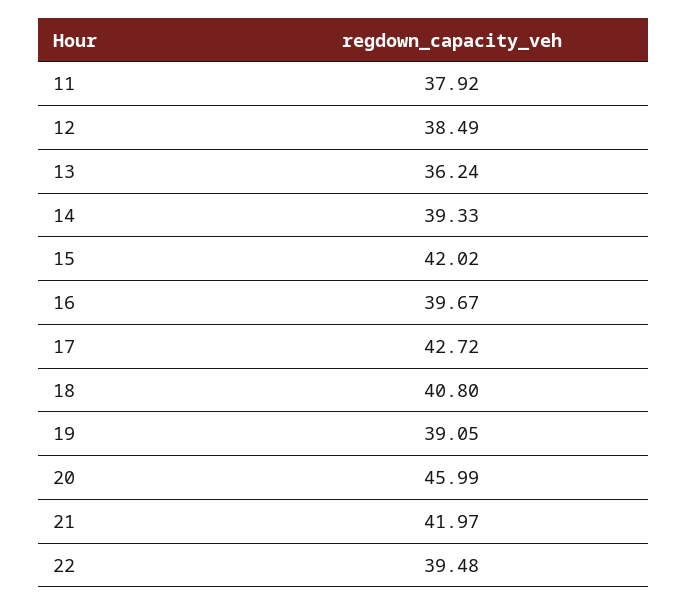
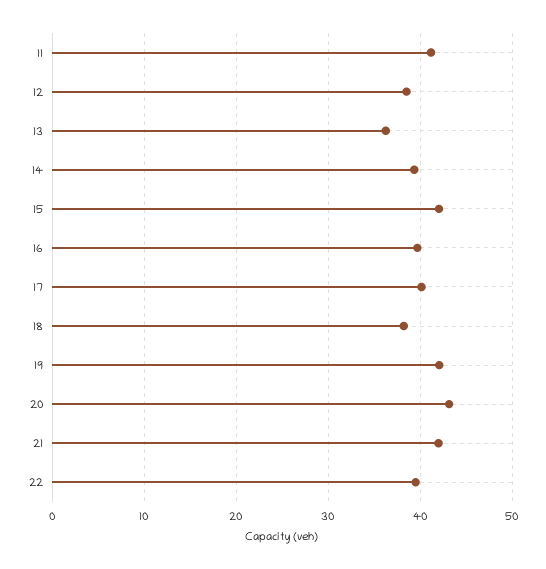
11: 37.92 -> 41
17: 42.72 -> 40
18: 40.8 -> 38
19: 39.05 -> 42
20: 45.99 -> 43

